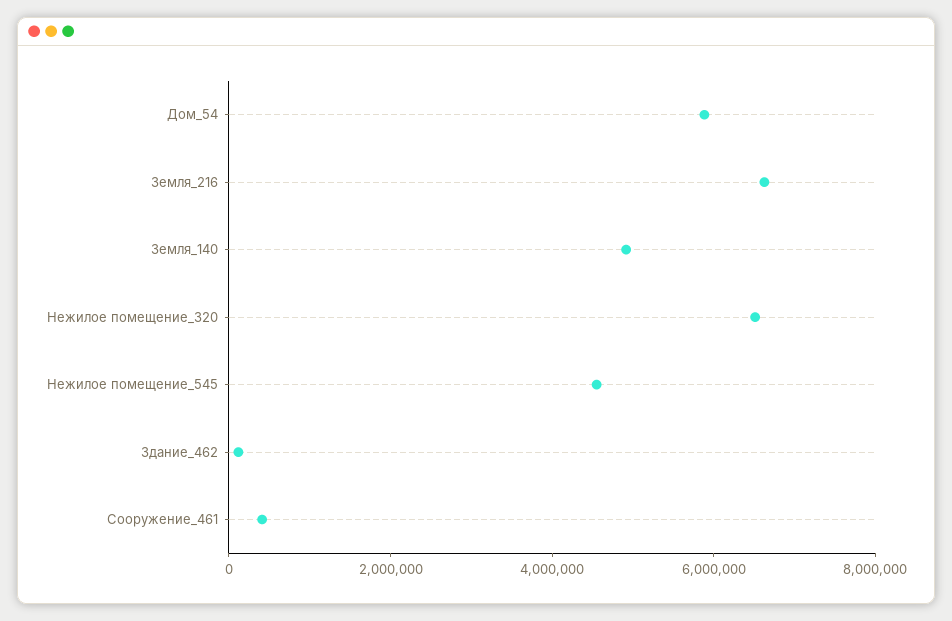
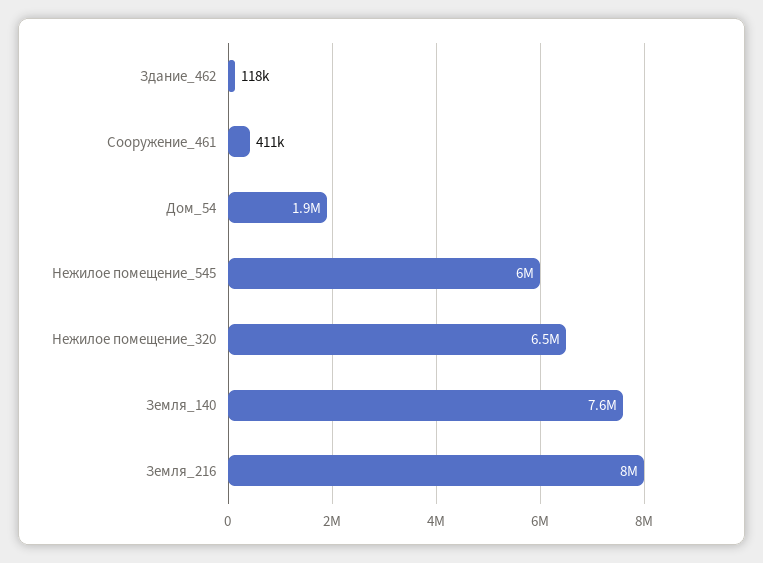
Дом_54: 6000000 -> 1900000
Земля_216: 6500000 -> 8000000
Земля_140: 5000000 -> 7600000
Нежилое помещение_545: 4500000 -> 6000000

